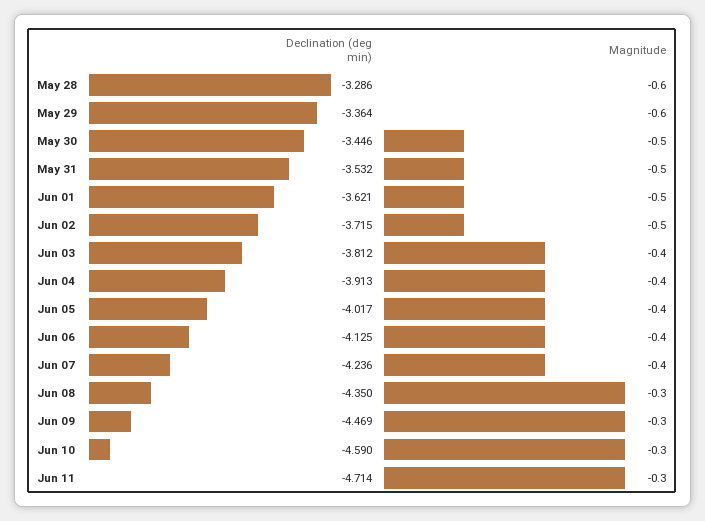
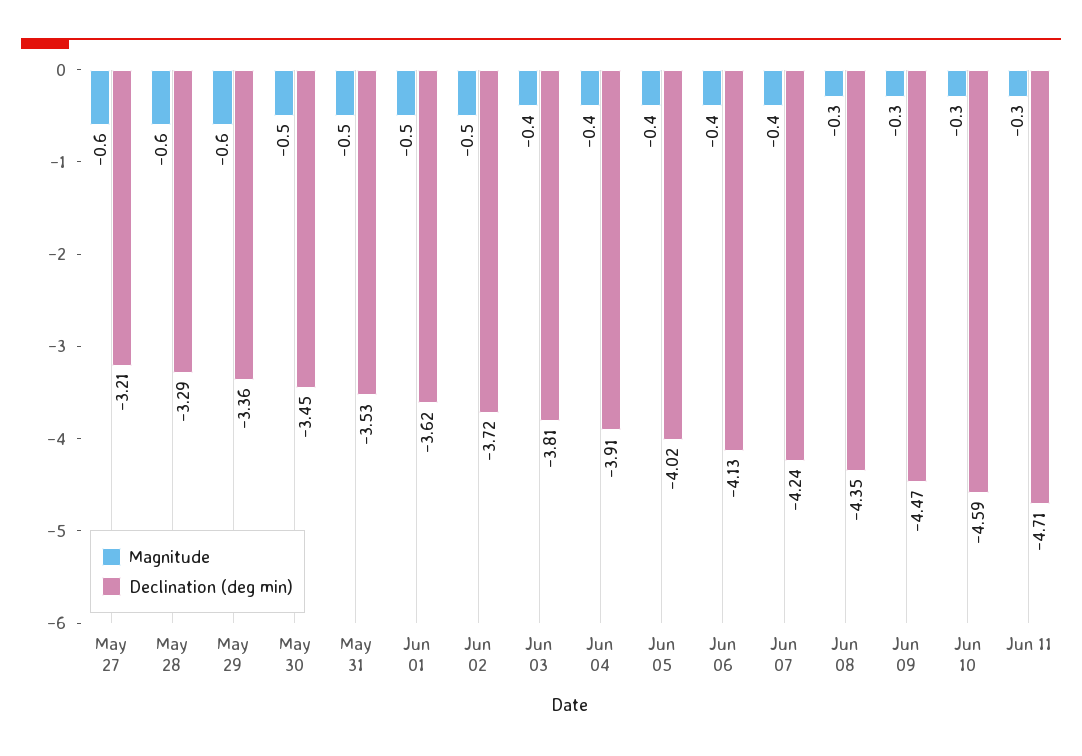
Magnitude, May 27: none -> -0.6
Declination (deg min), May 27: none -> -3.21

